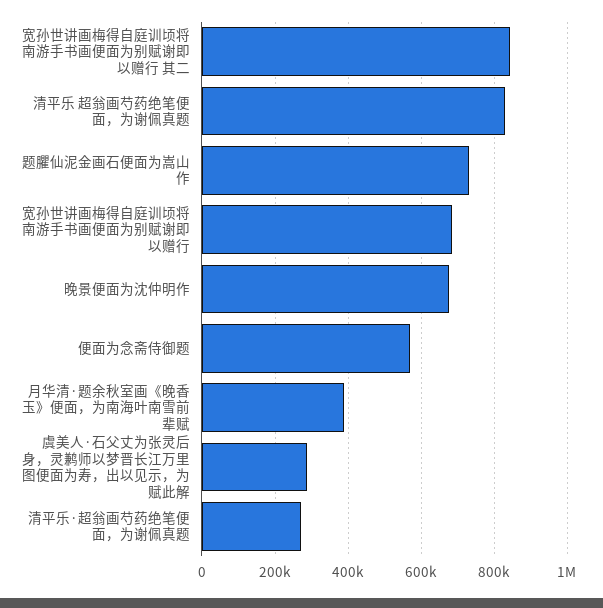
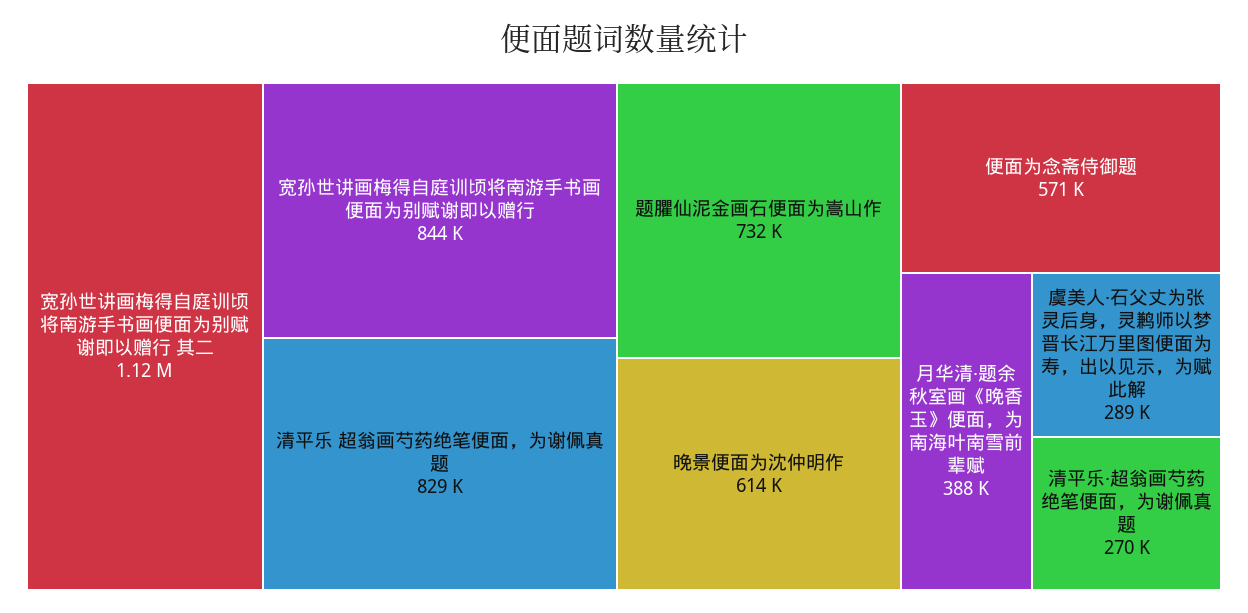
宽孙世讲画梅得自庭训顷将南游手书画便面为别赋谢即以赠行 其二: 840000 -> 1120000
宽孙世讲画梅得自庭训顷将南游手书画便面为别赋谢即以赠行: 680000 -> 844000
晚景便面为沈仲明作: 680000 -> 614000

